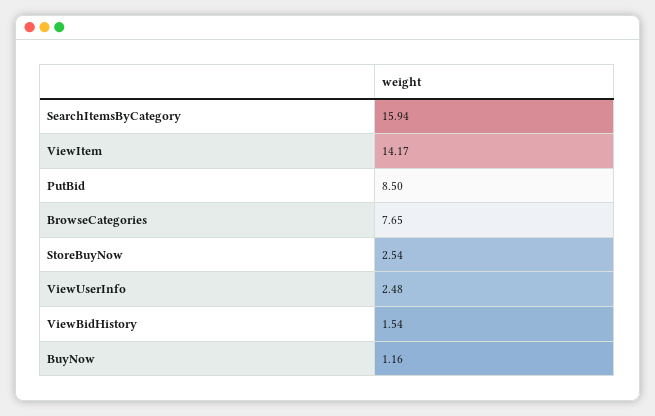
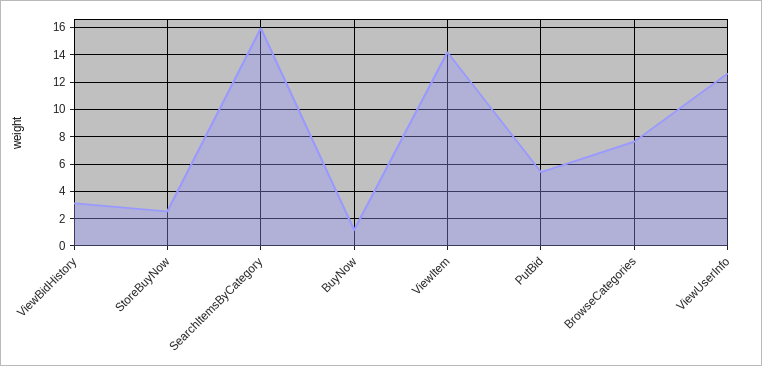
PutBid: 8.5 -> 5.5
ViewUserInfo: 2.48 -> 12.5
ViewBidHistory: 1.54 -> 3

